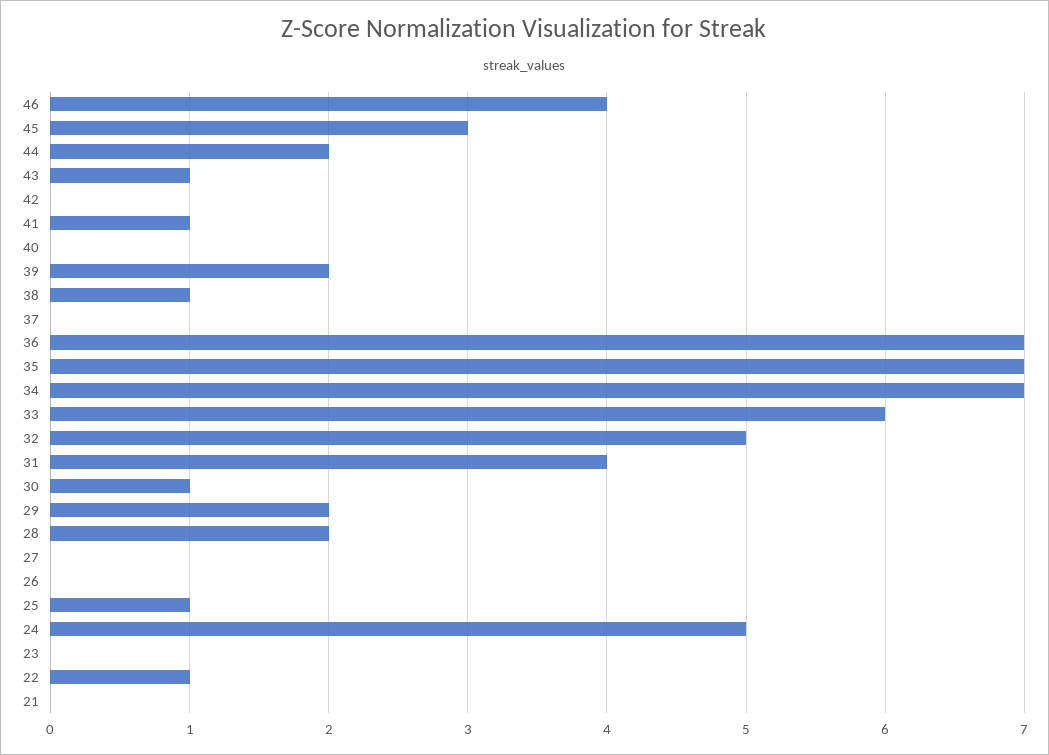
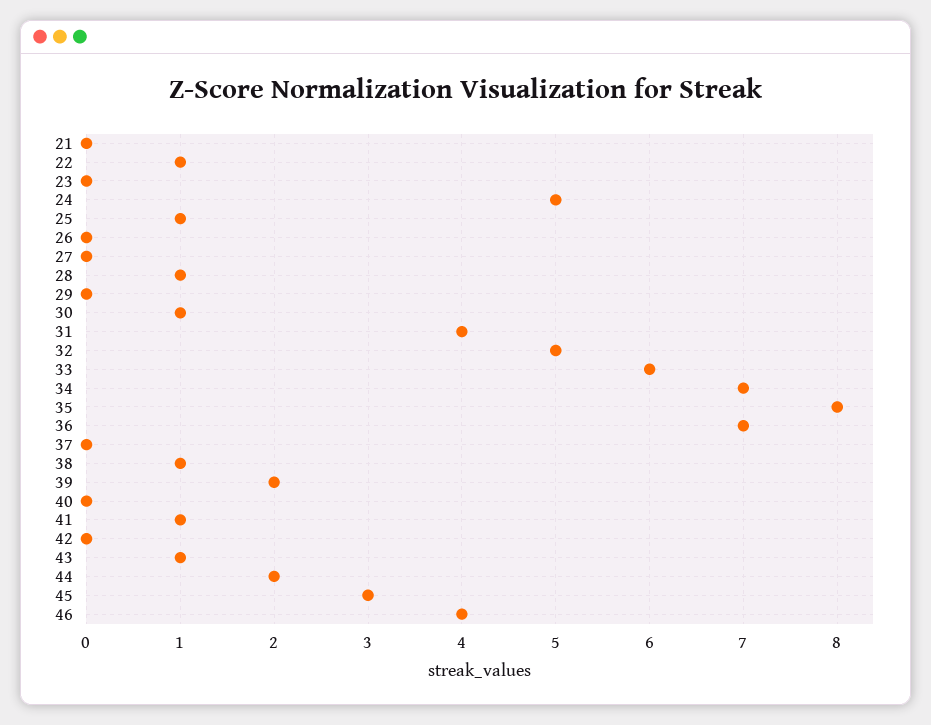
35: 7 -> 8
29: 2 -> 0
28: 2 -> 1

